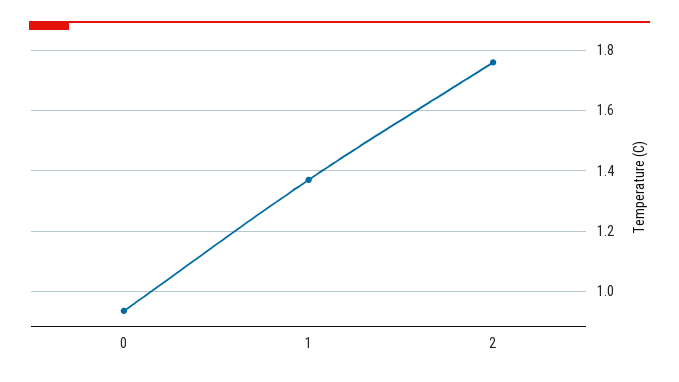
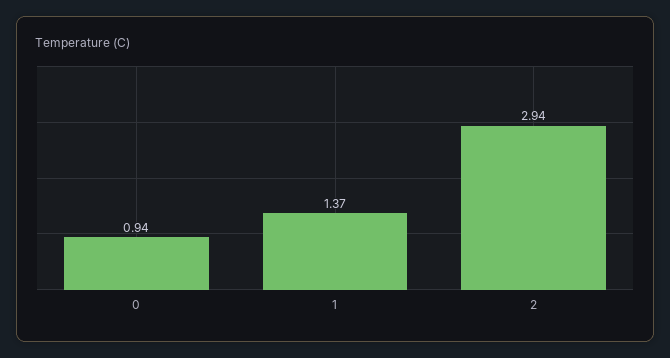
2: 1.76 -> 2.94

